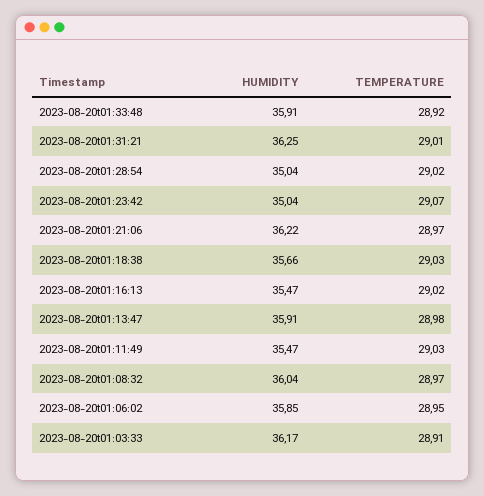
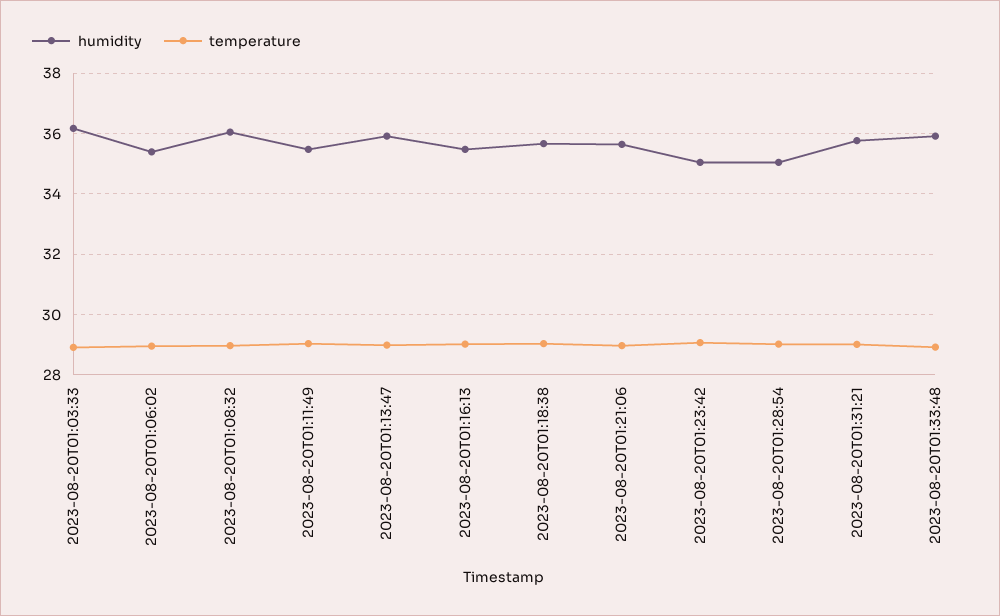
HUMIDITY, 2023-08-20t01:31:21: 36.25 -> 35.8
HUMIDITY, 2023-08-20t01:21:06: 36.22 -> 35.6
HUMIDITY, 2023-08-20t01:06:02: 35.85 -> 35.4

